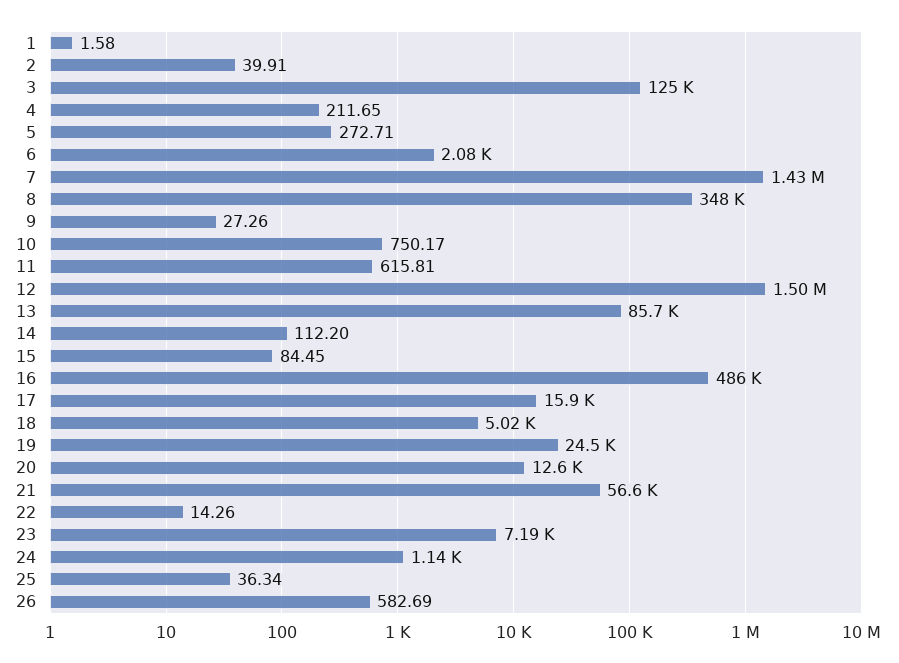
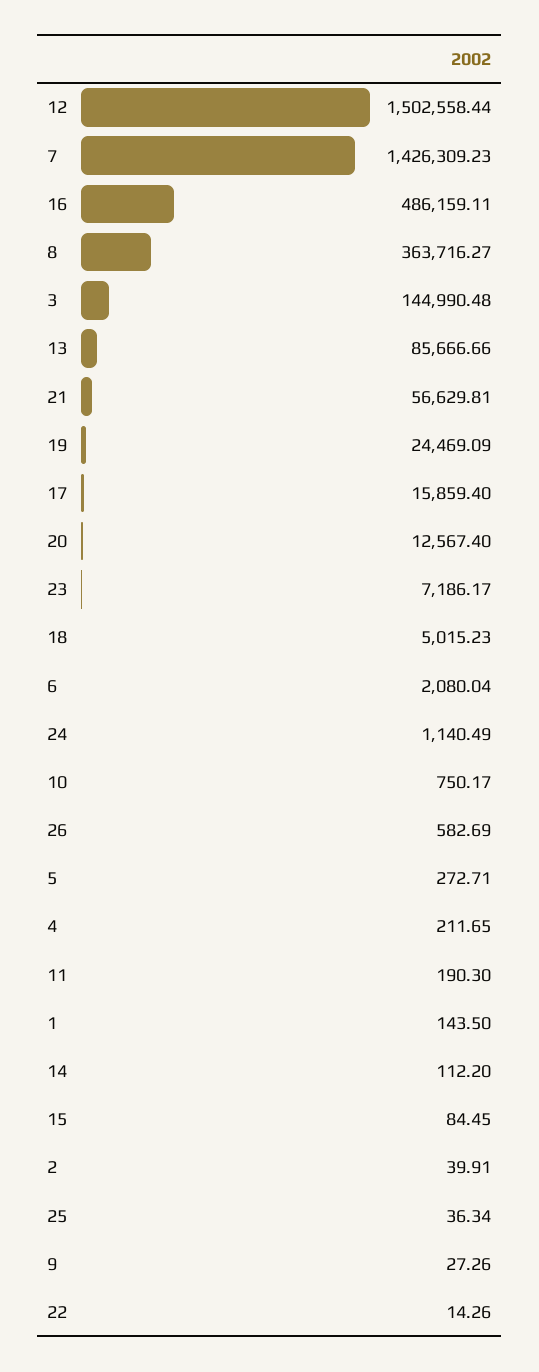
1: 1.58 -> 143.5
3: 125000 -> 144990.48
8: 348000 -> 363716.27
11: 615.81 -> 190.3

